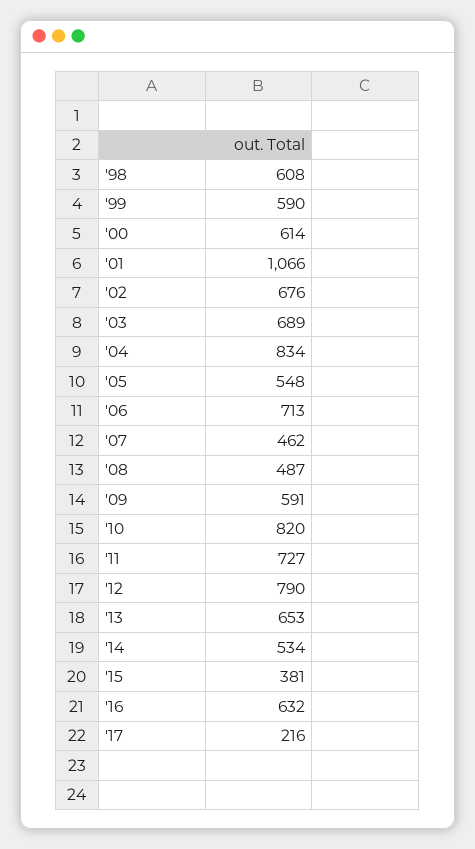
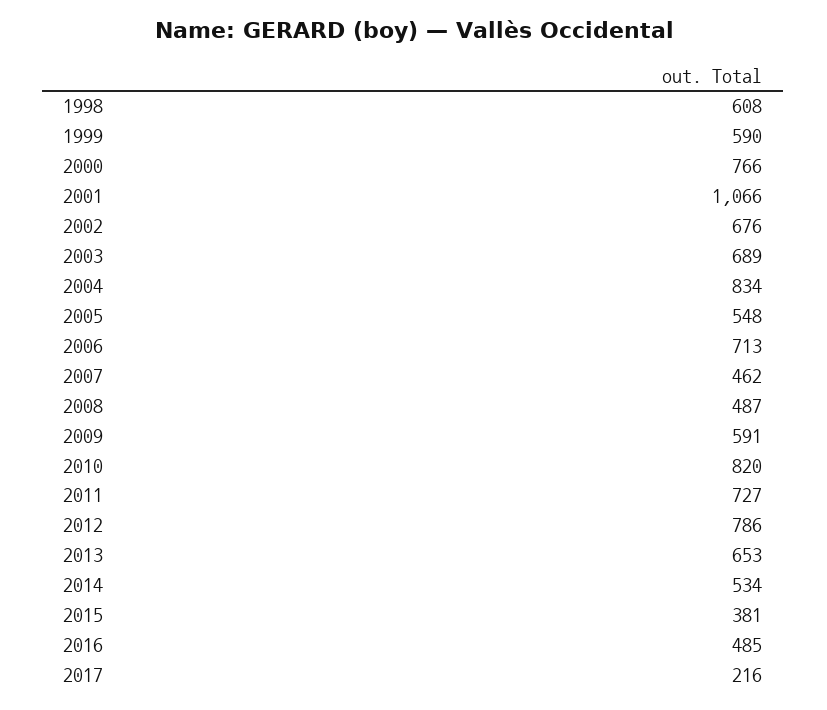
'00: 614 -> 766
'12: 790 -> 786
'16: 632 -> 485

